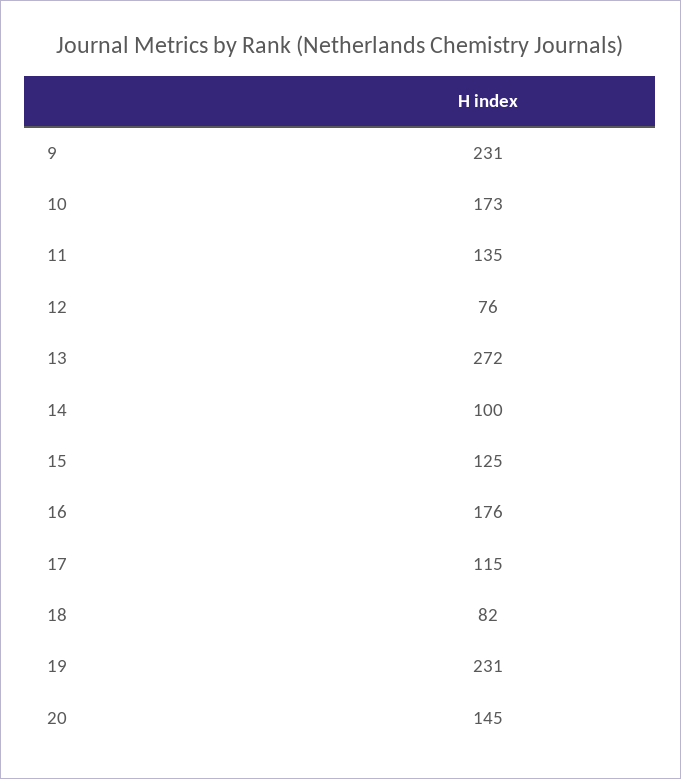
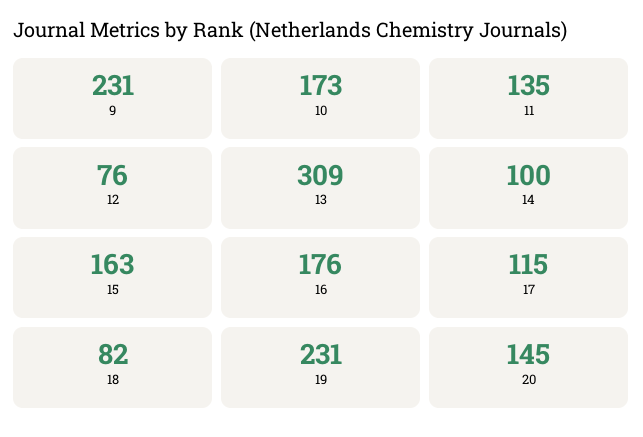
13: 272 -> 309
15: 125 -> 163

